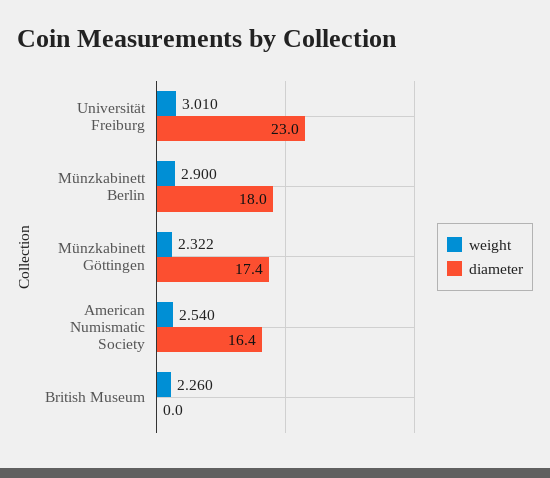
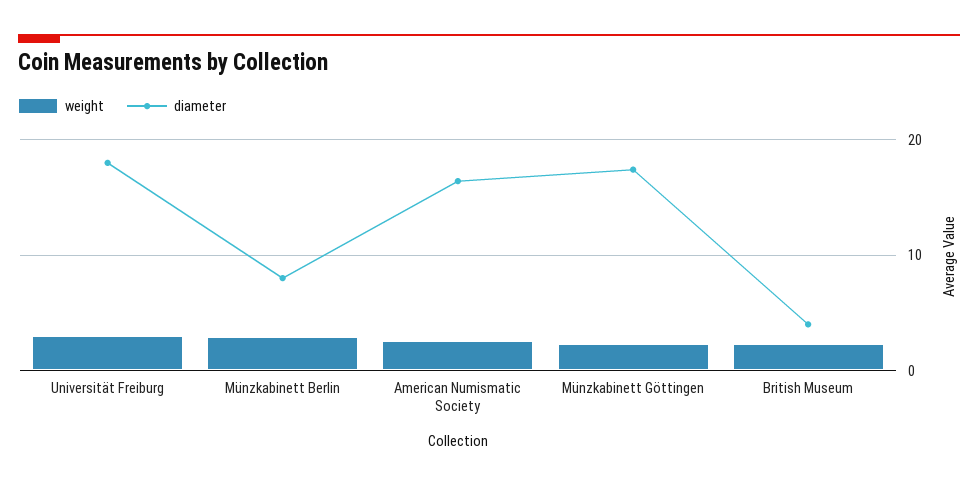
diameter, Universität Freiburg: 23 -> 18
diameter, Münzkabinett Berlin: 18 -> 8
diameter, British Museum: 0 -> 4

